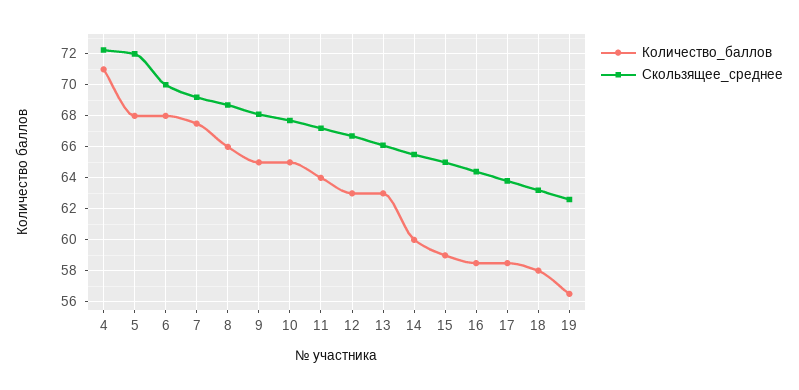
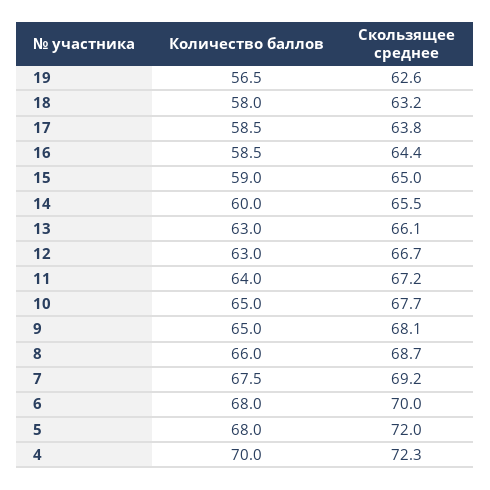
Количество_баллов, 4: 71 -> 70

